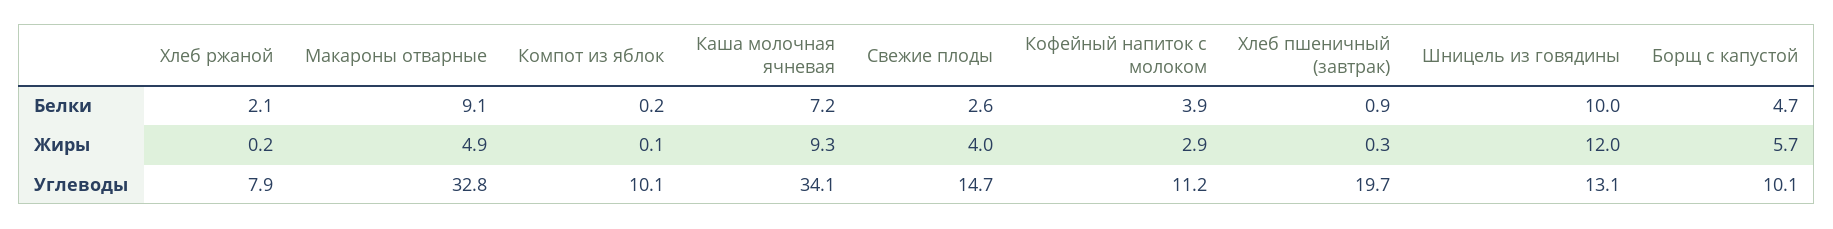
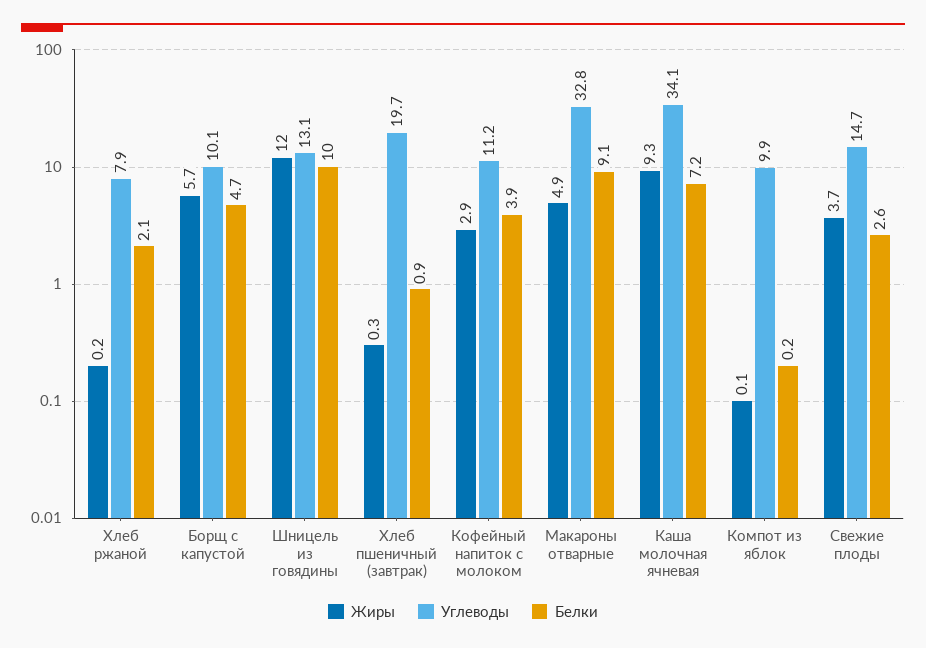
Жиры, Свежие плоды: 4 -> 3.7
Углеводы, Компот из яблок: 10.1 -> 9.9

